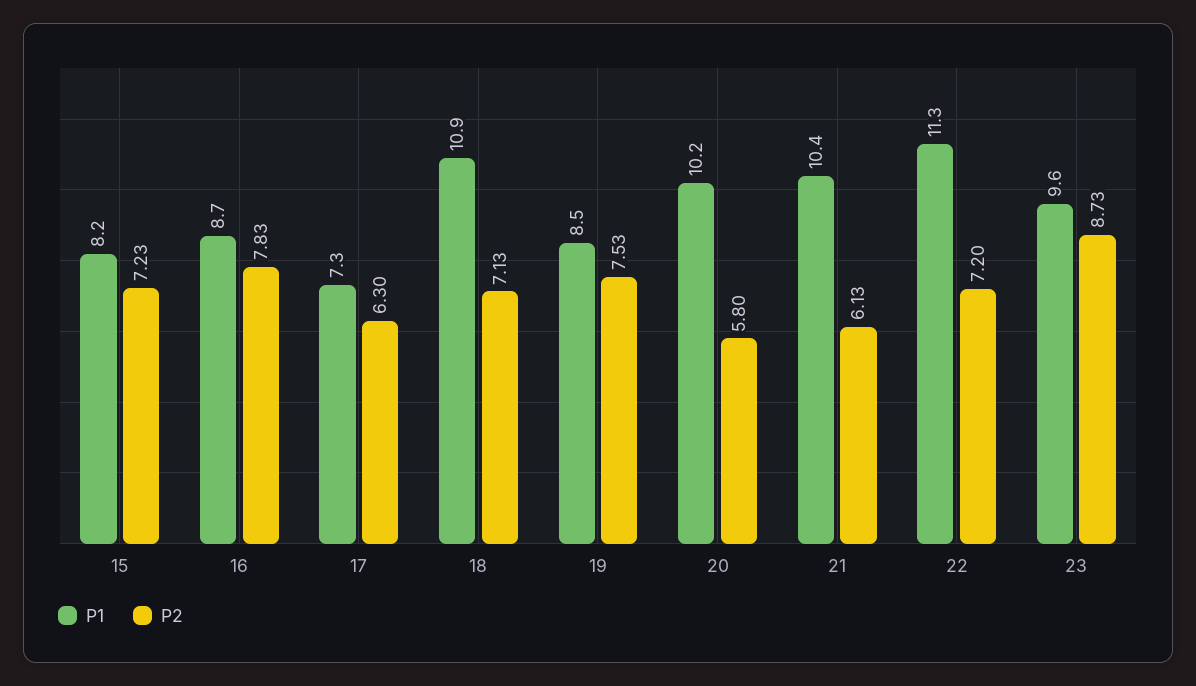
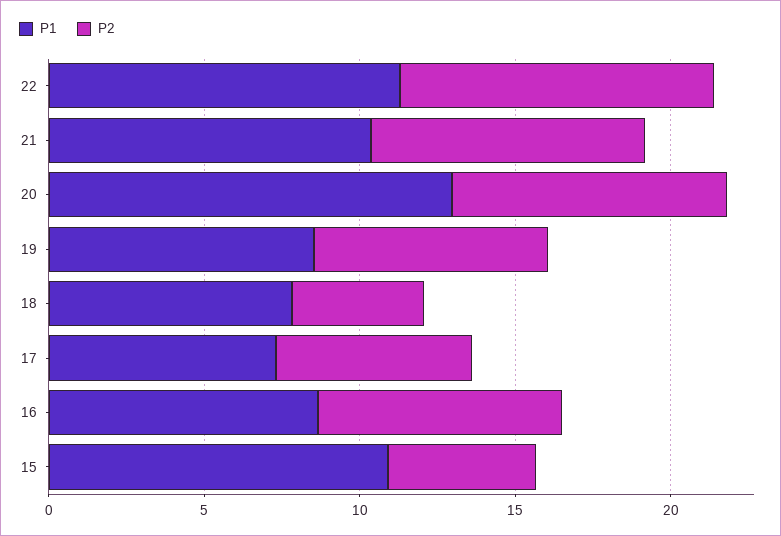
P1, 15: 8.2 -> 11
P2, 15: 7.23 -> 5
P1, 18: 10.9 -> 8
P2, 18: 7.13 -> 4
P1, 20: 10.2 -> 13
P2, 20: 5.8 -> 9
P2, 21: 6.13 -> 9
P2, 22: 7.2 -> 10
P1, 23: 9.6 -> none
P2, 23: 8.73 -> none

